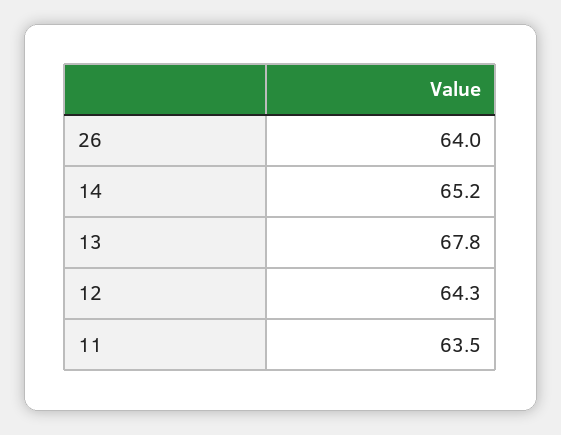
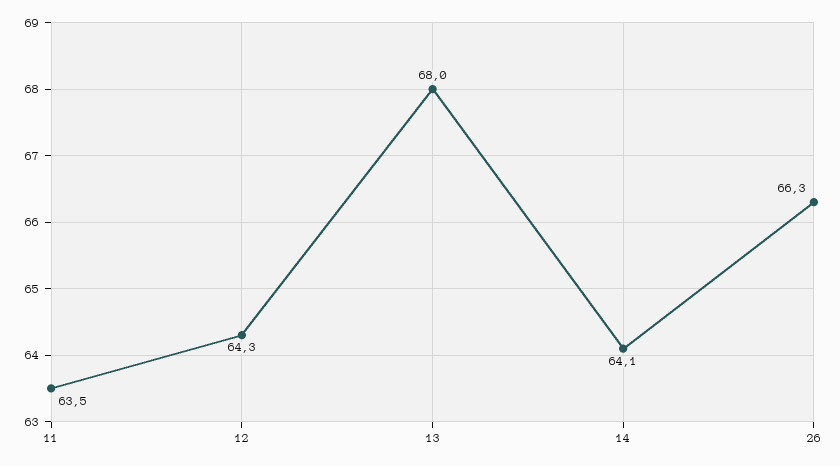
26: 64 -> 66.3
14: 65.2 -> 64.1
13: 67.8 -> 68

